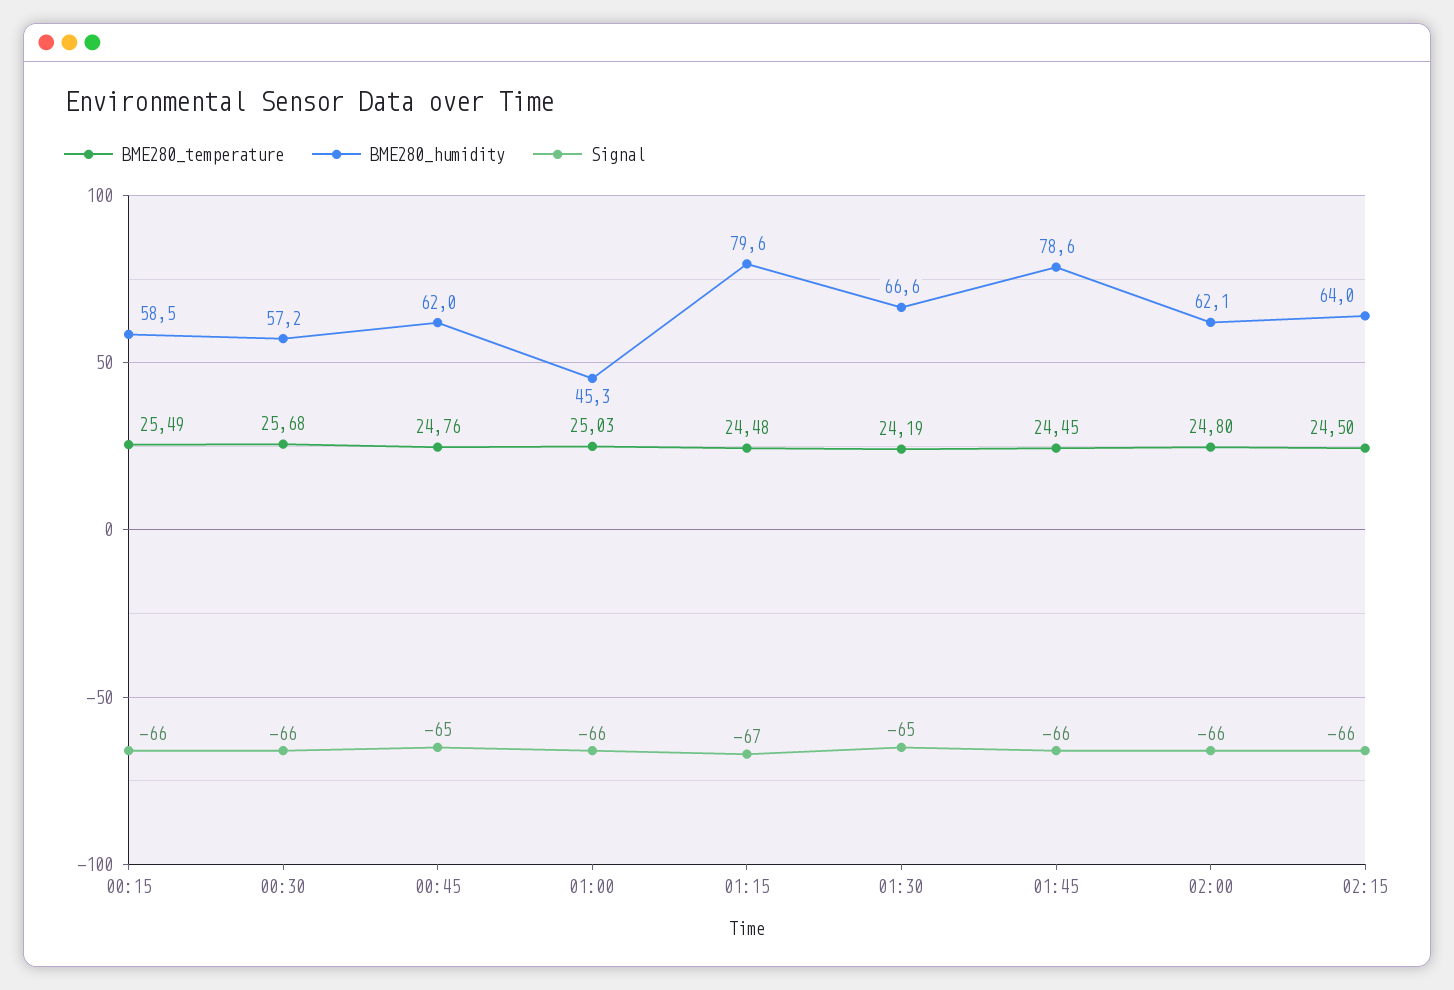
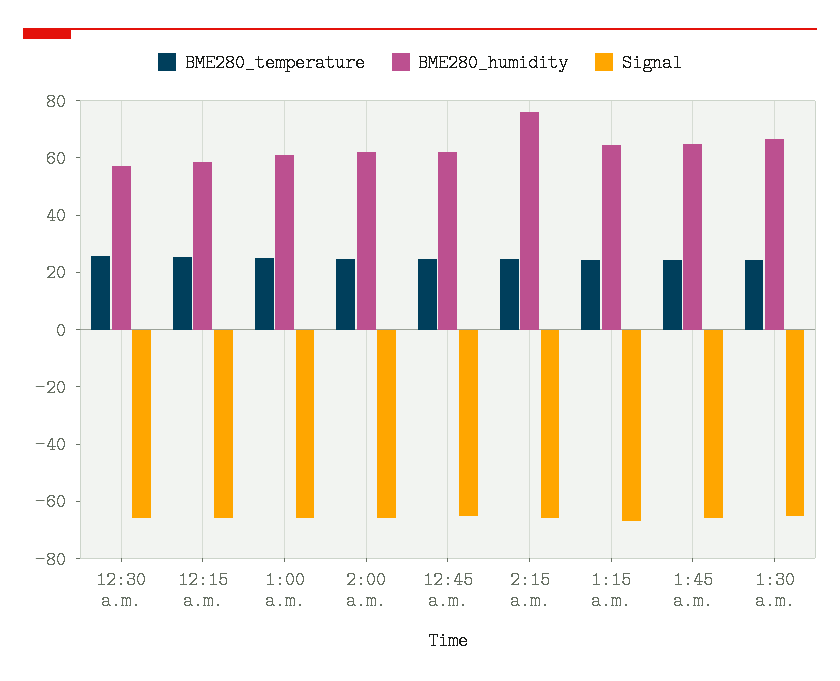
BME280_humidity, 01:00: 45.3 -> 60
BME280_humidity, 01:15: 79.6 -> 65
BME280_humidity, 01:45: 78.6 -> 65
BME280_humidity, 02:15: 64 -> 75

